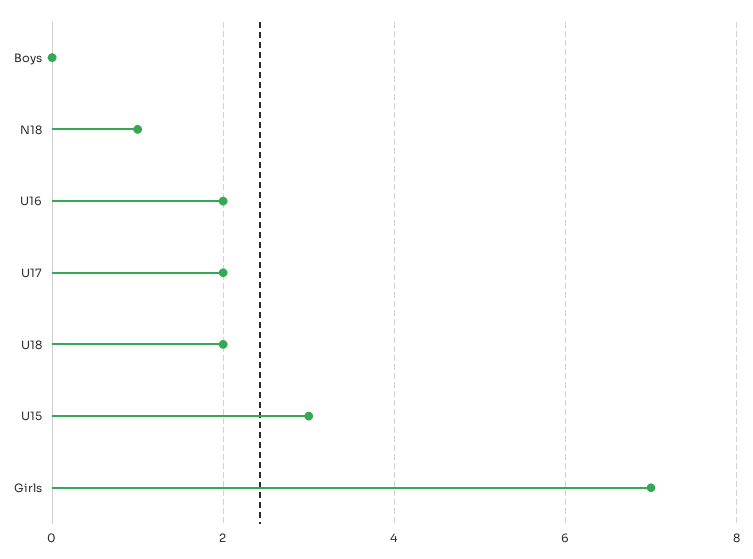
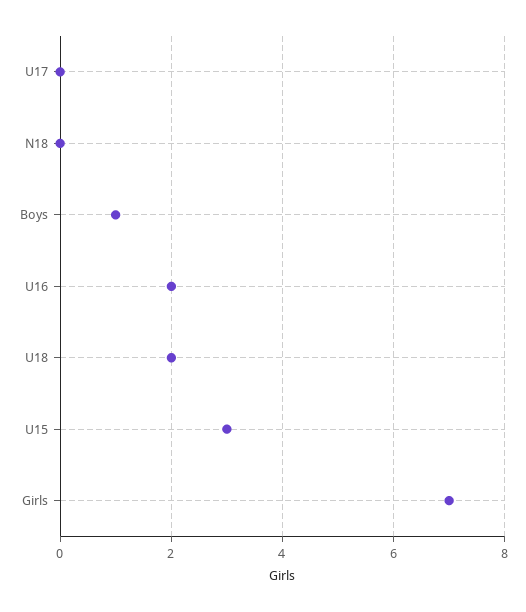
Boys: 0 -> 1
N18: 1 -> 0
U17: 2 -> 0

